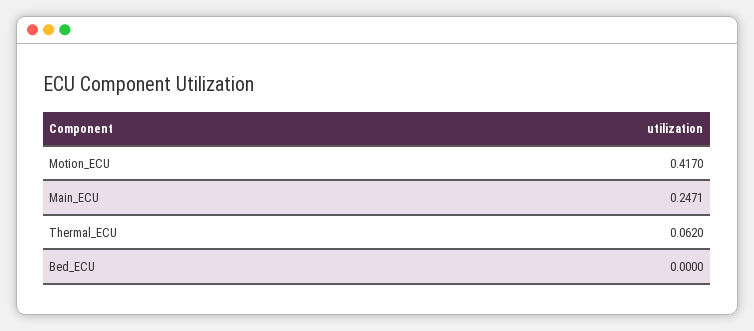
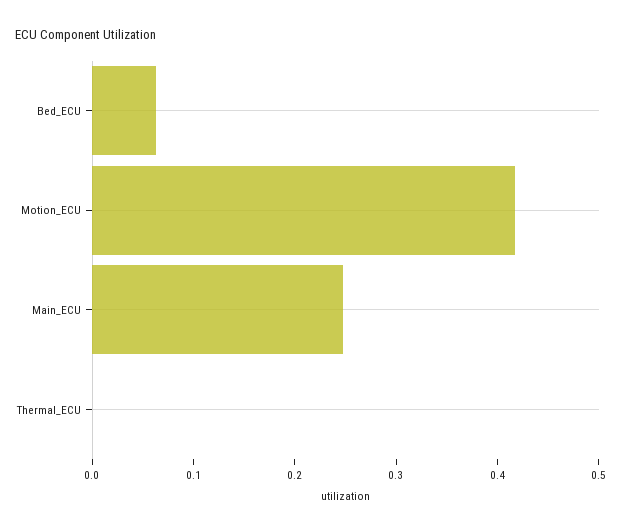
Thermal_ECU: 0.062 -> 0
Bed_ECU: 0 -> 0.06

